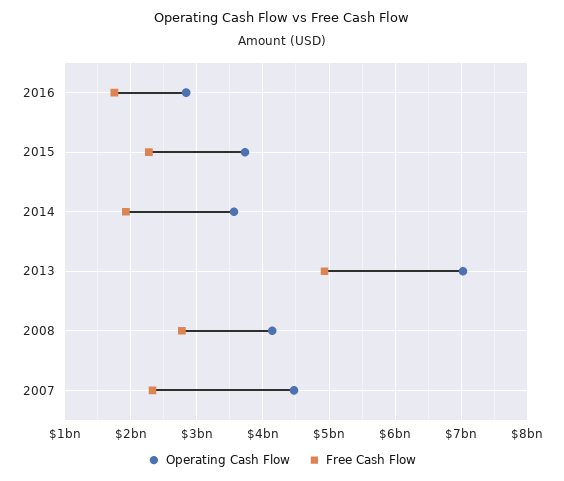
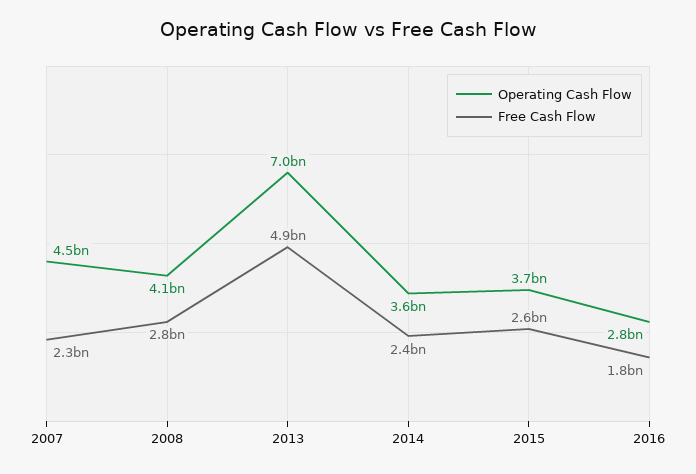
Free Cash Flow, 2015: 2300000000 -> 2600000000
Free Cash Flow, 2014: 1900000000 -> 2400000000

